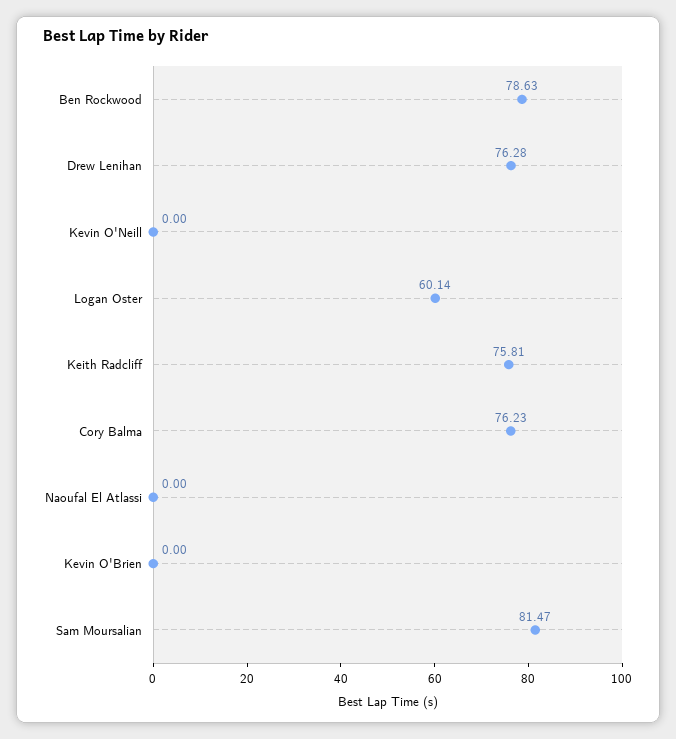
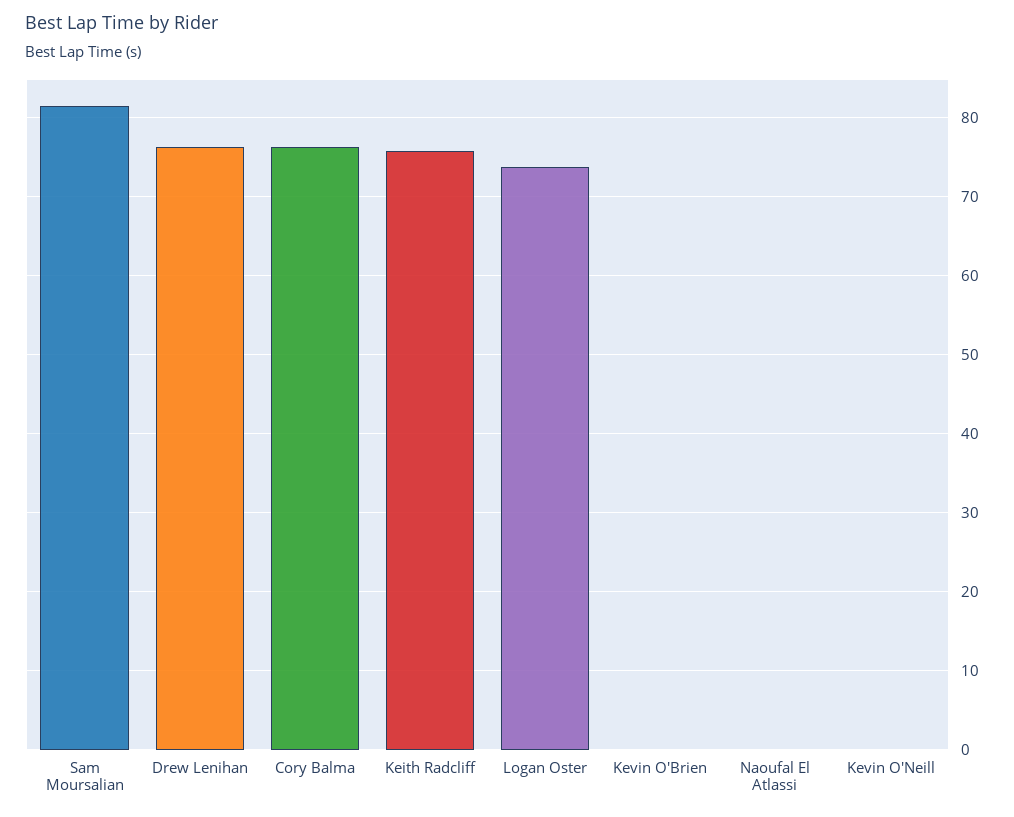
Ben Rockwood: 78.63 -> none
Logan Oster: 60.14 -> 74

